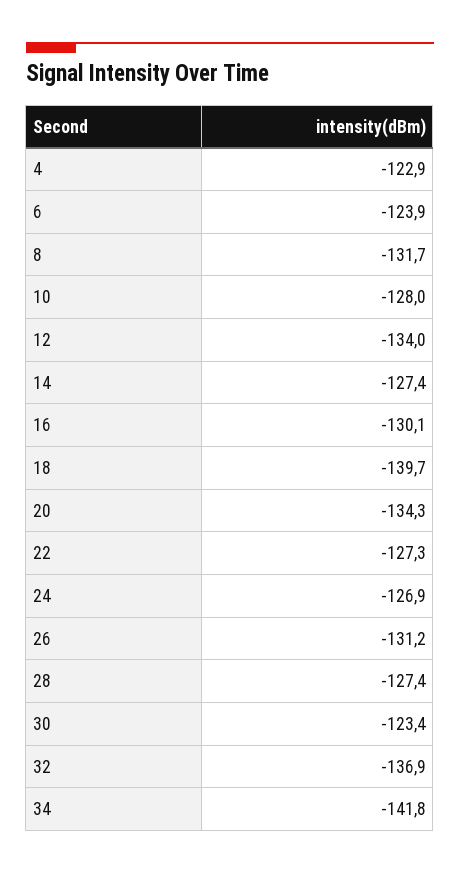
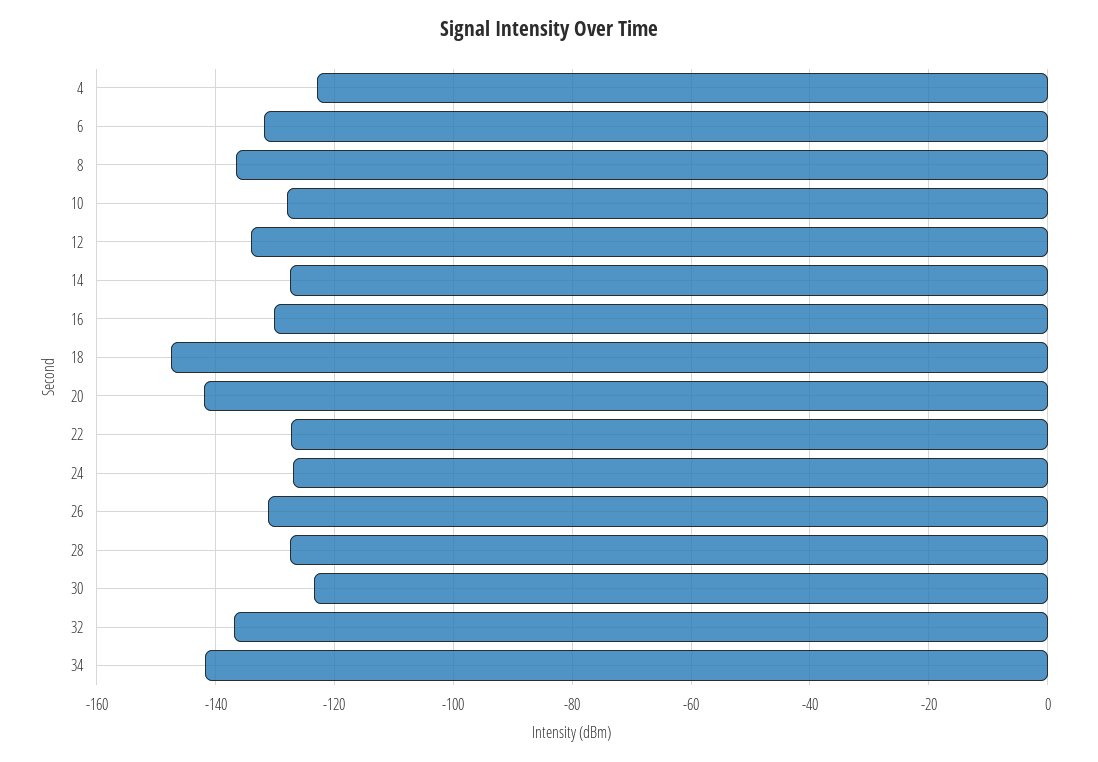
6: -123.9 -> -132
8: -131.7 -> -136
18: -139.7 -> -148
20: -134.3 -> -142

